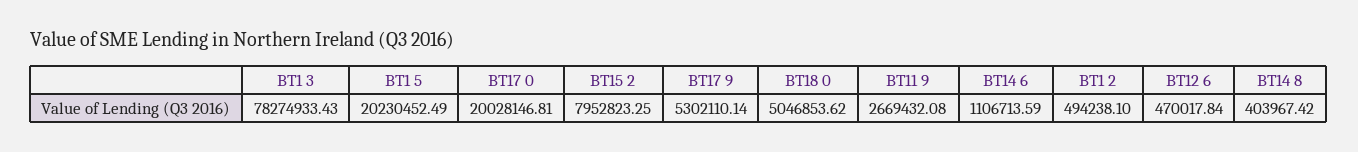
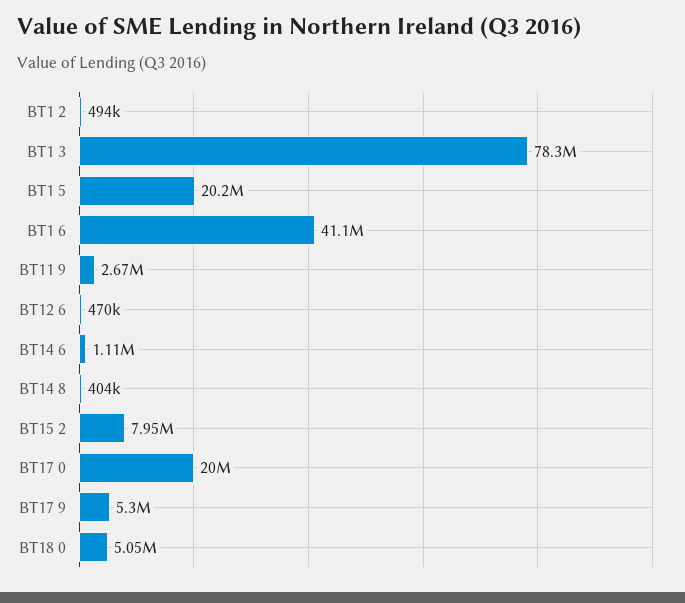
BT1 6: none -> 41100000

